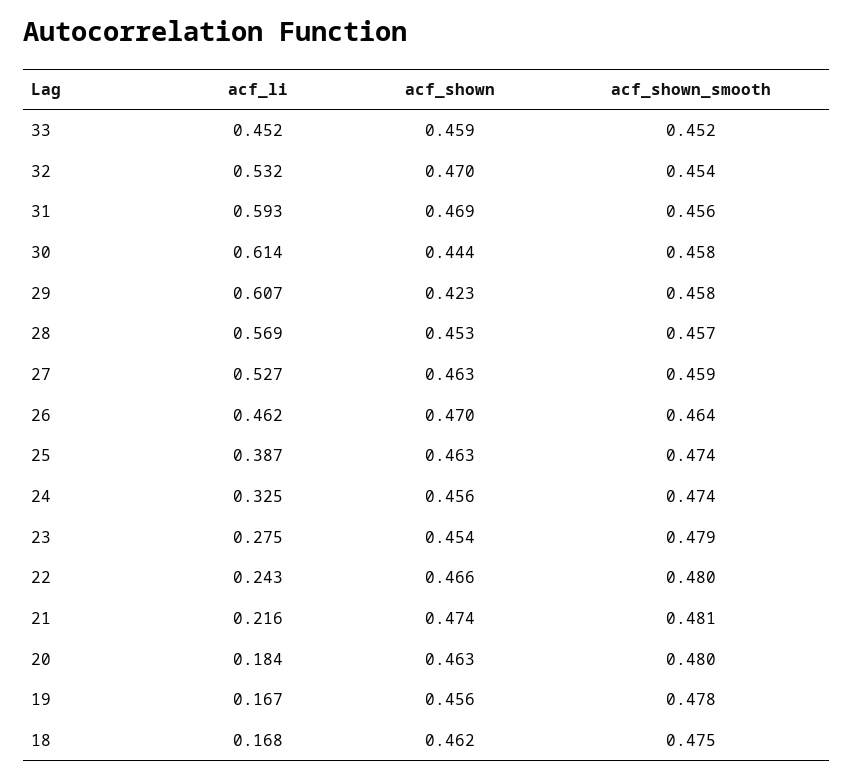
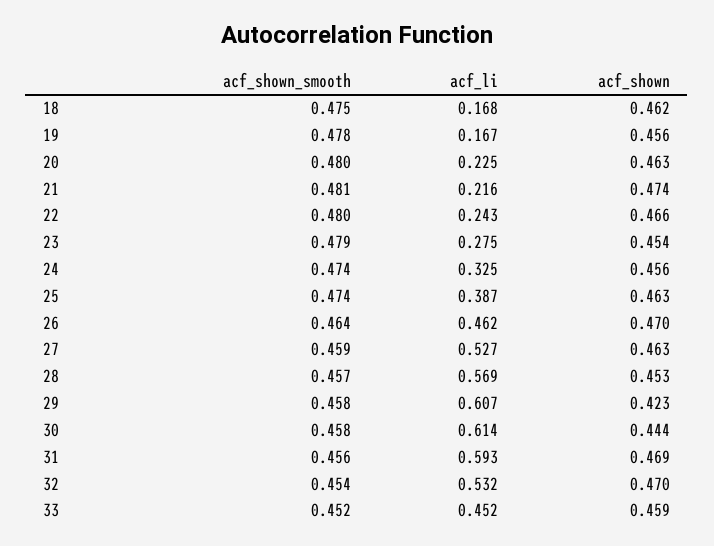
acf_li, 20: 0.184 -> 0.225

